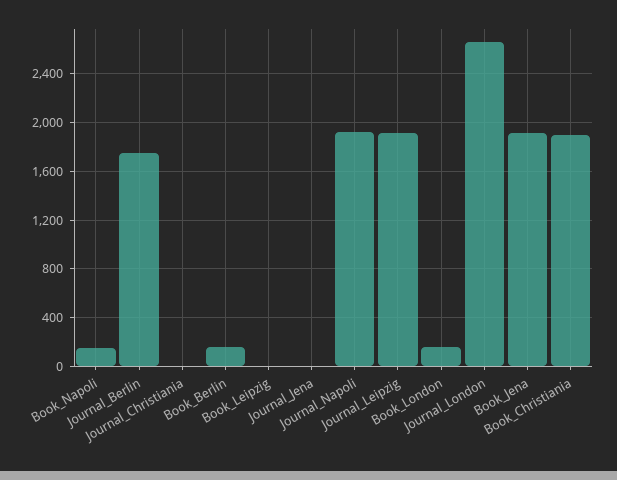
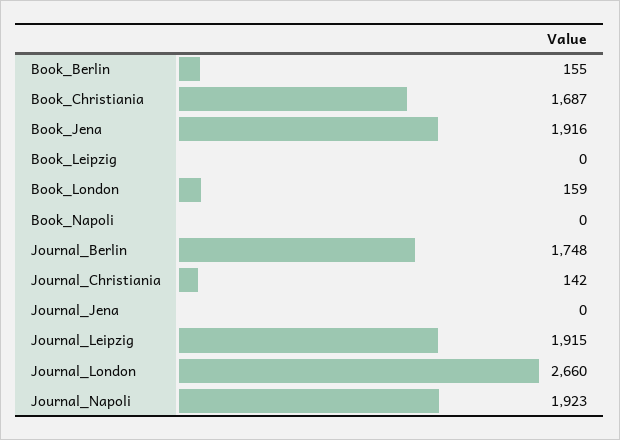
Book_Napoli: 150 -> 0
Journal_Christiania: 0 -> 142
Book_Christiania: 1900 -> 1687

